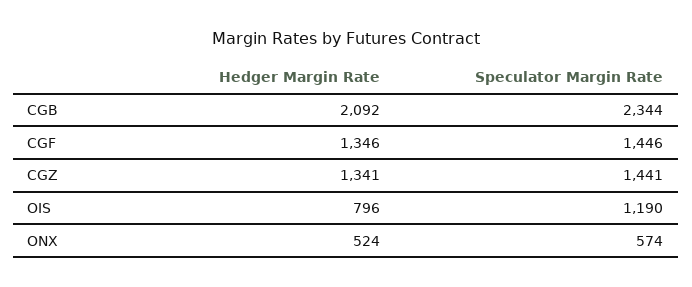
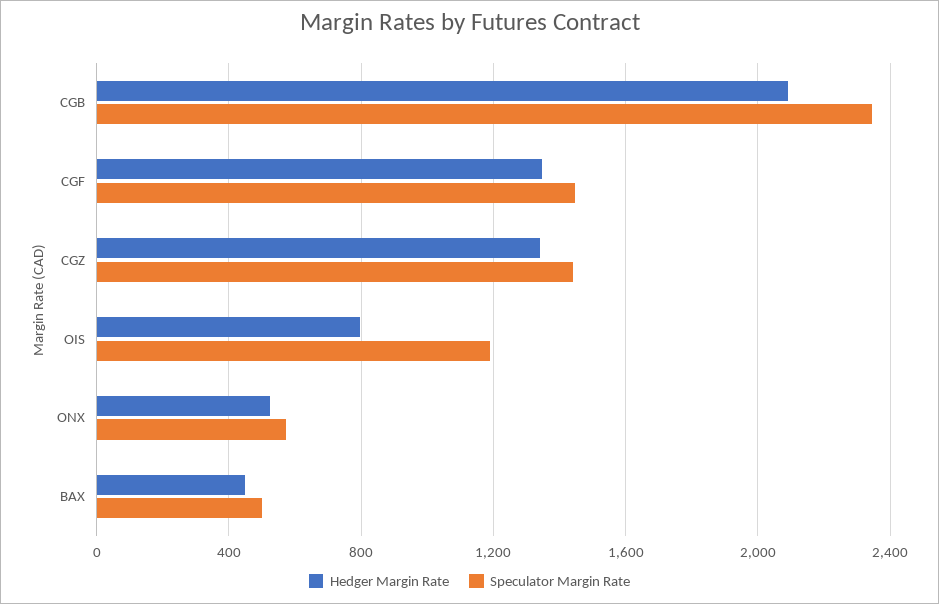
Hedger Margin Rate, BAX: none -> 450
Speculator Margin Rate, BAX: none -> 500

